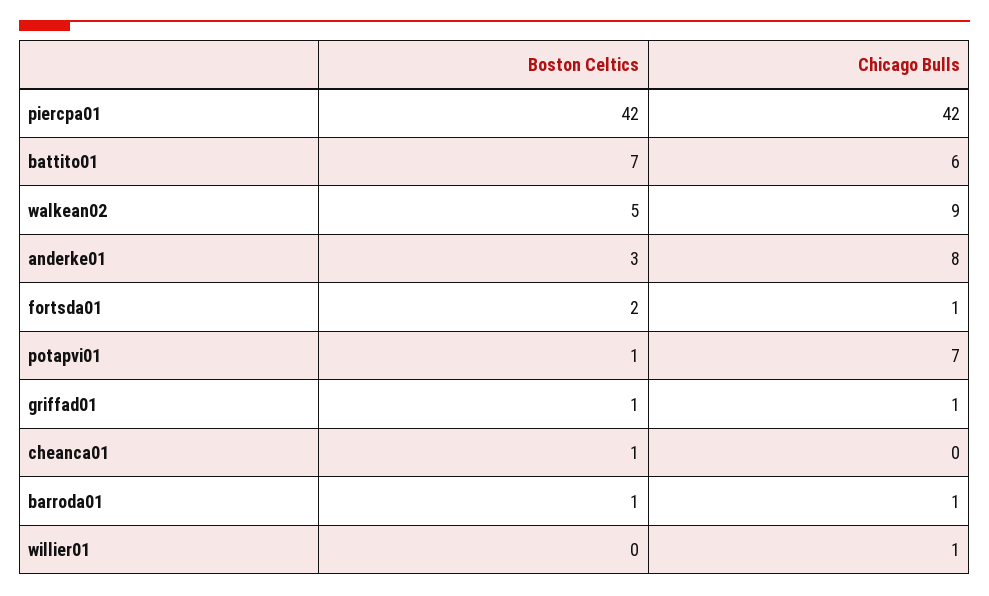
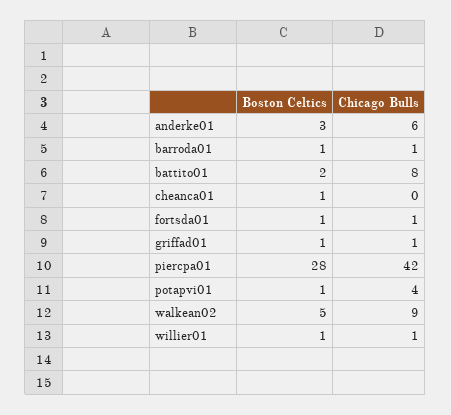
Boston Celtics, piercpa01: 42 -> 28
Boston Celtics, battito01: 7 -> 2
Chicago Bulls, battito01: 6 -> 8
Chicago Bulls, anderke01: 8 -> 6
Boston Celtics, fortsda01: 2 -> 1
Chicago Bulls, potapvi01: 7 -> 4
Boston Celtics, willier01: 0 -> 1

